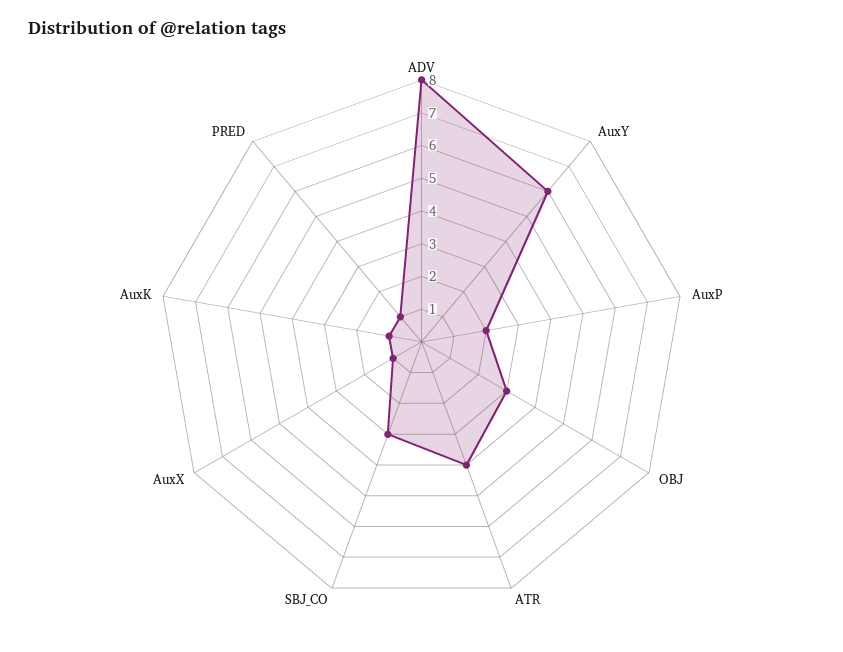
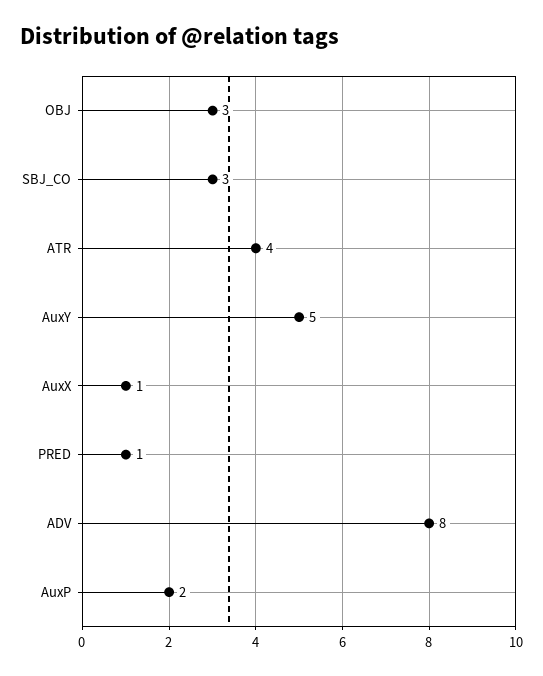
AuxY: 6 -> 5
AuxK: 1 -> none

